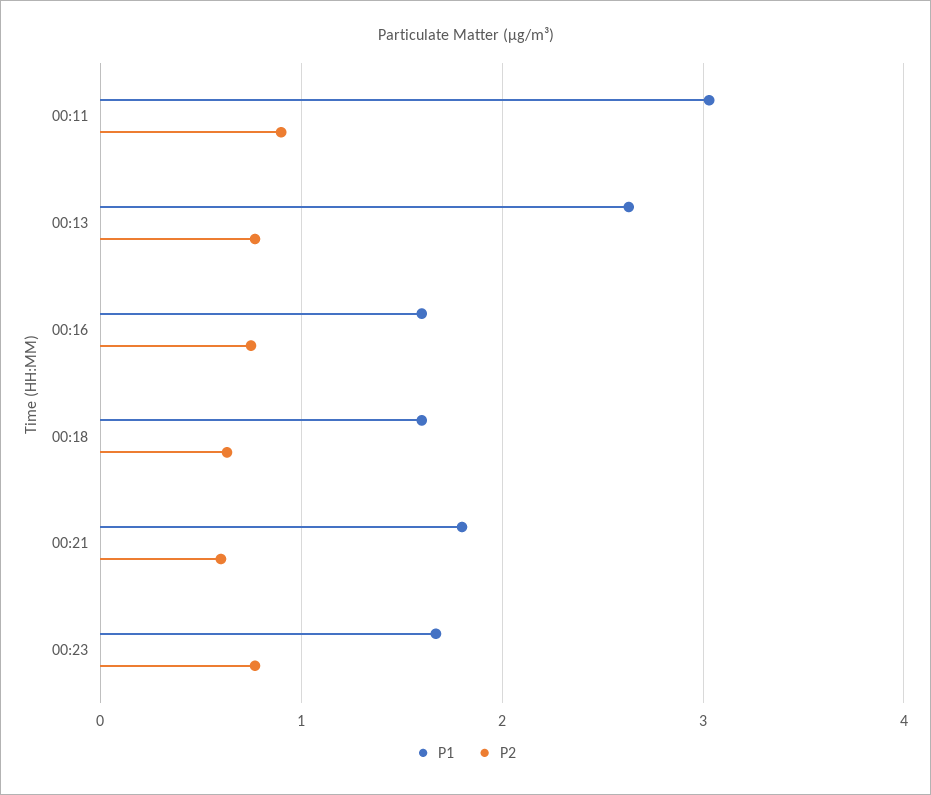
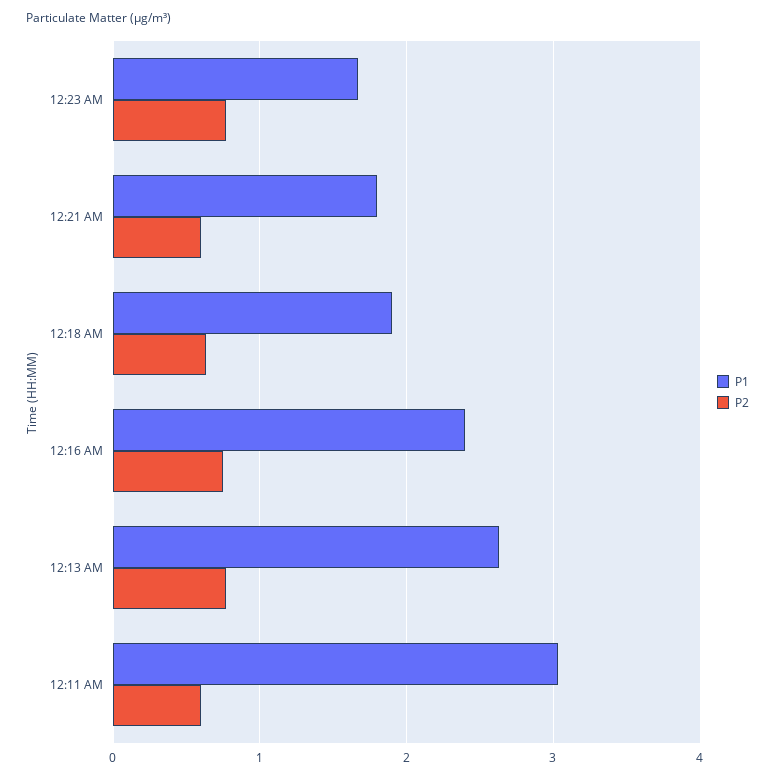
P2, 00:11: 0.9 -> 0.6
P1, 00:16: 1.6 -> 2.4
P1, 00:18: 1.6 -> 1.9

